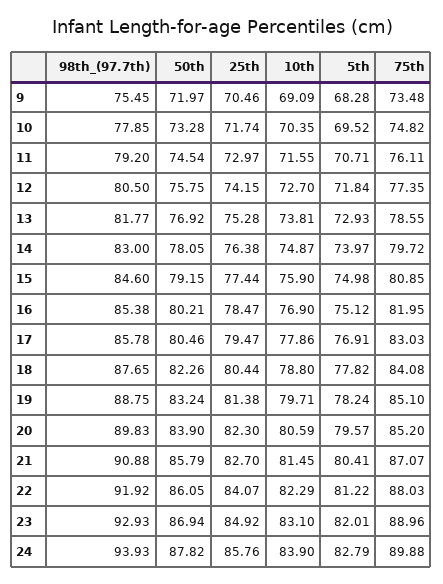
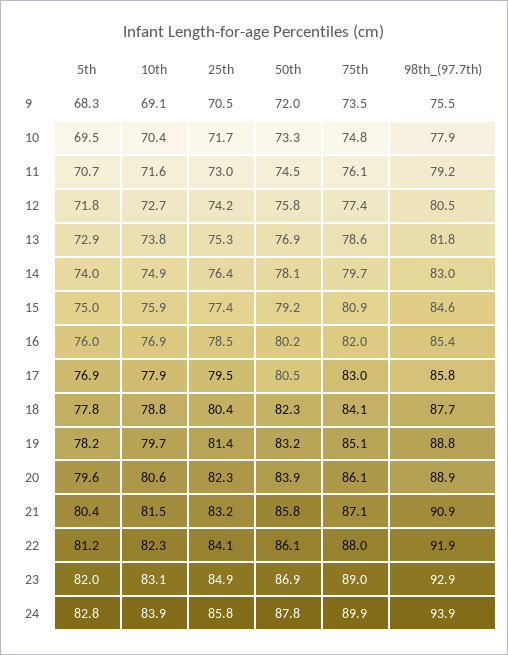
5th, 16: 75.12 -> 76
98th_(97.7th), 20: 89.83 -> 88.9
75th, 20: 85.2 -> 86.1
25th, 21: 82.7 -> 83.2

